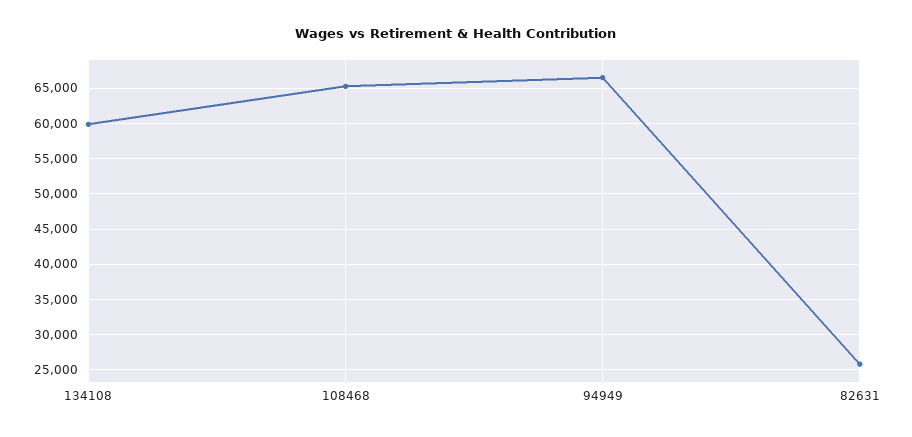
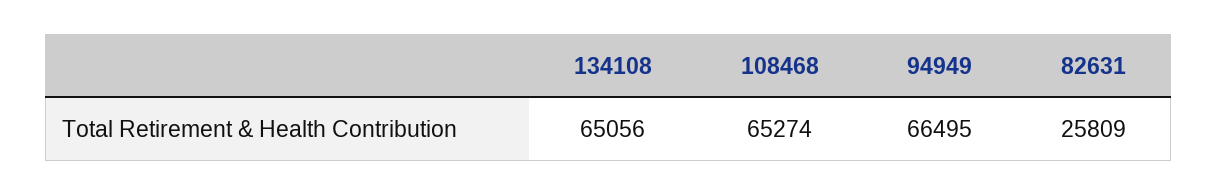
134108: 60000 -> 65056

